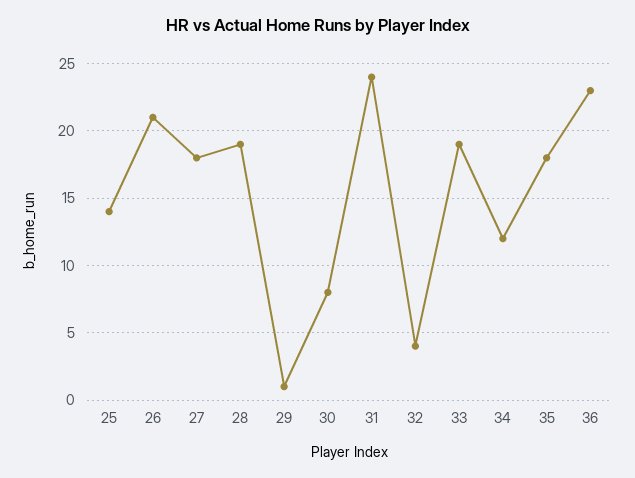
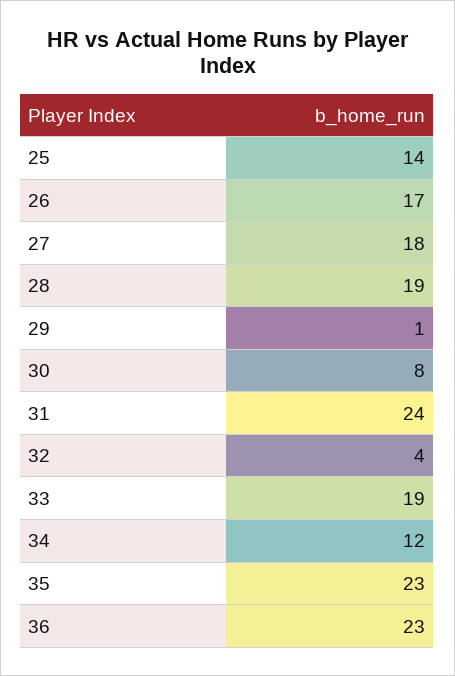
26: 21 -> 17
35: 18 -> 23

